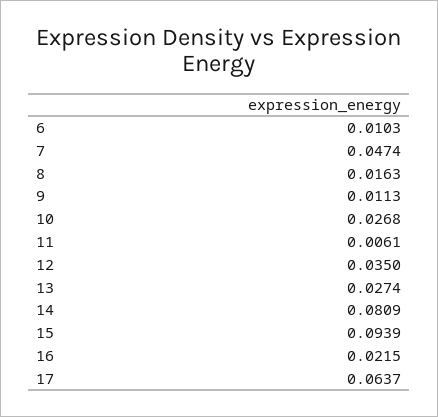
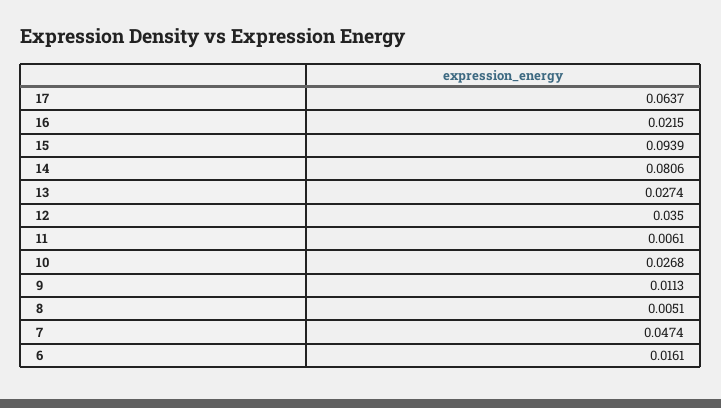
6: 0.0103 -> 0.0161
8: 0.0163 -> 0.0051
14: 0.0809 -> 0.0806

